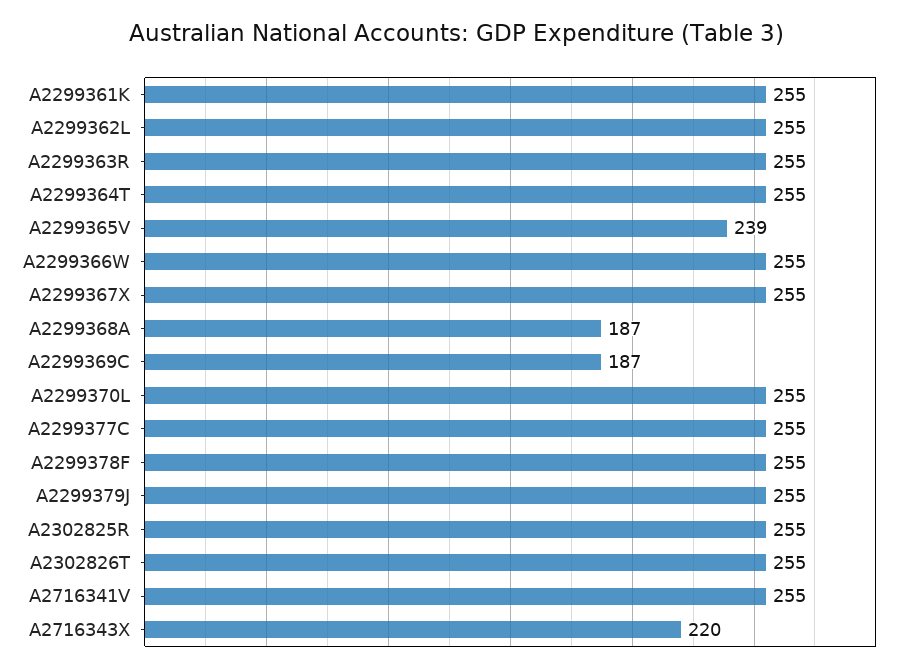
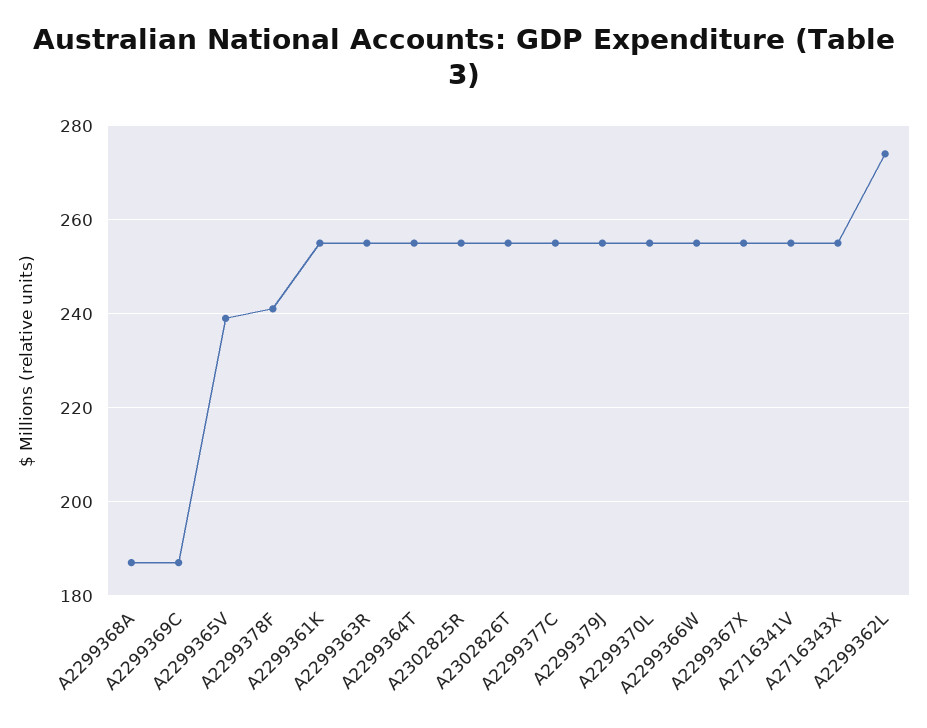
A2299362L: 255 -> 275
A2299378F: 255 -> 240
A2716343X: 220 -> 255

